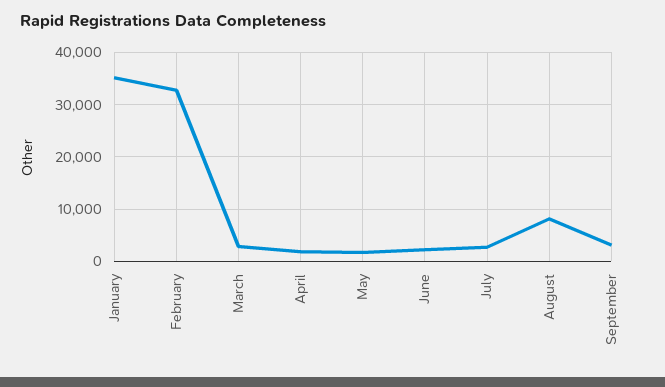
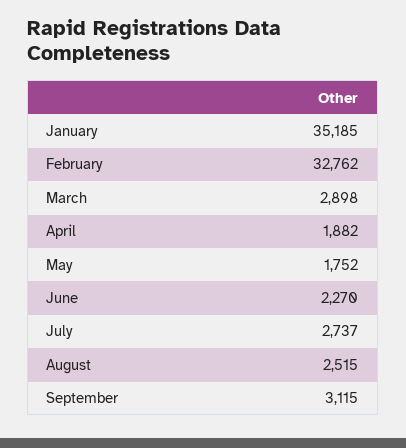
August: 8000 -> 2515

